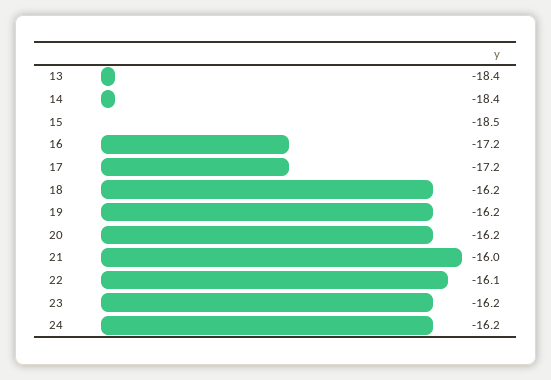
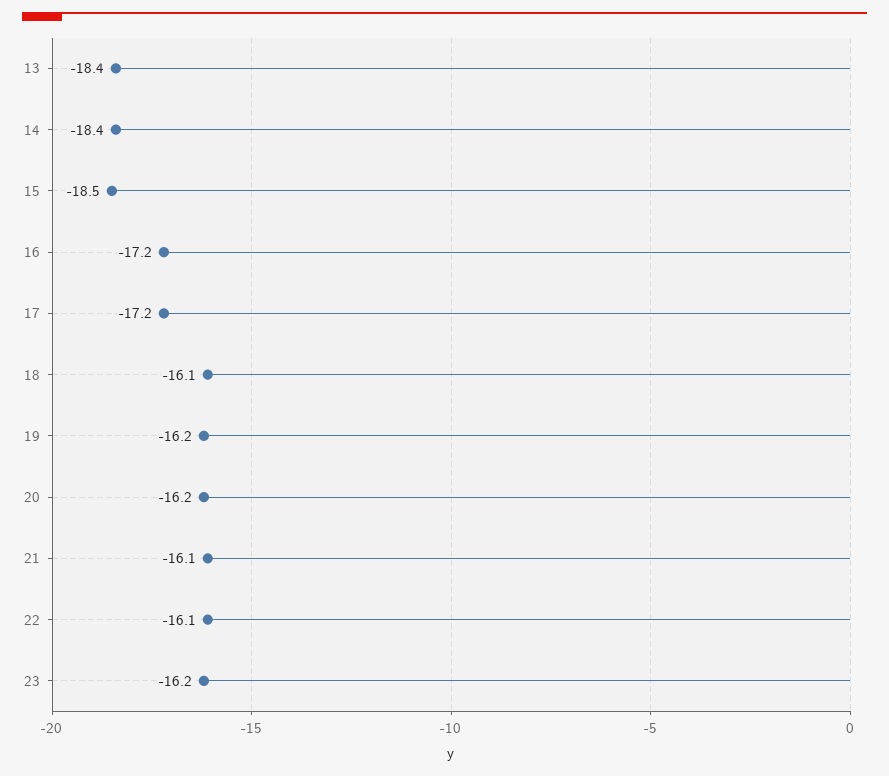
18: -16.2 -> -16.1
21: -16 -> -16.1
24: -16.2 -> none

